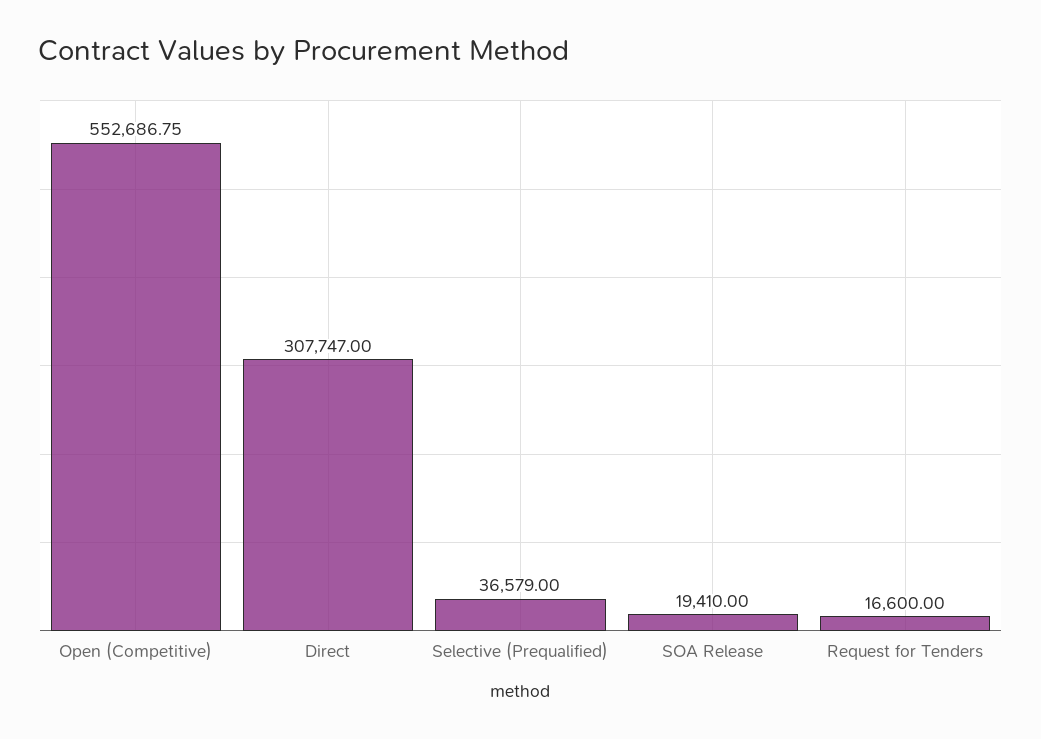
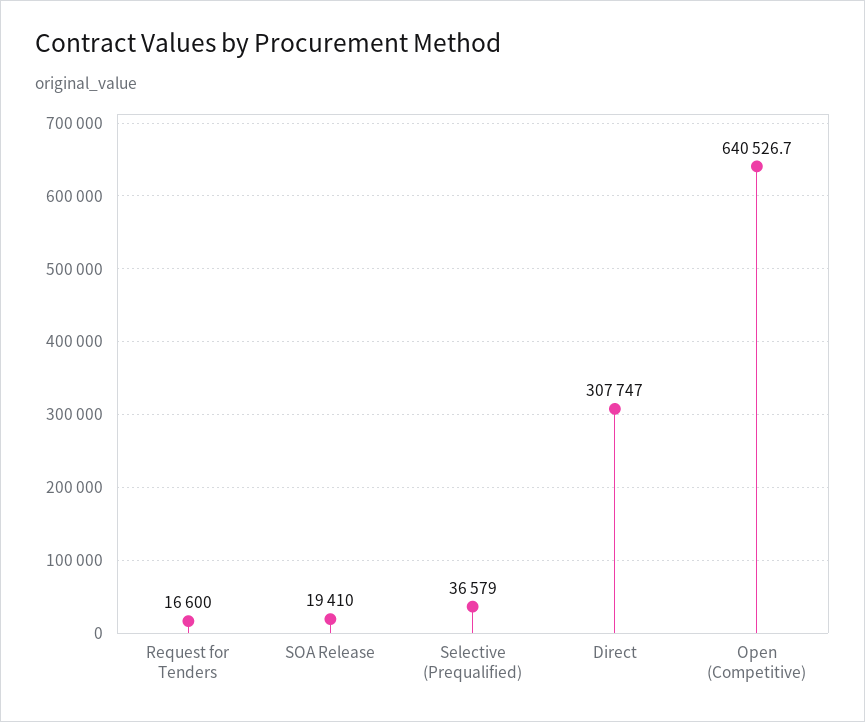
Open (Competitive): 552686.75 -> 640526.7

